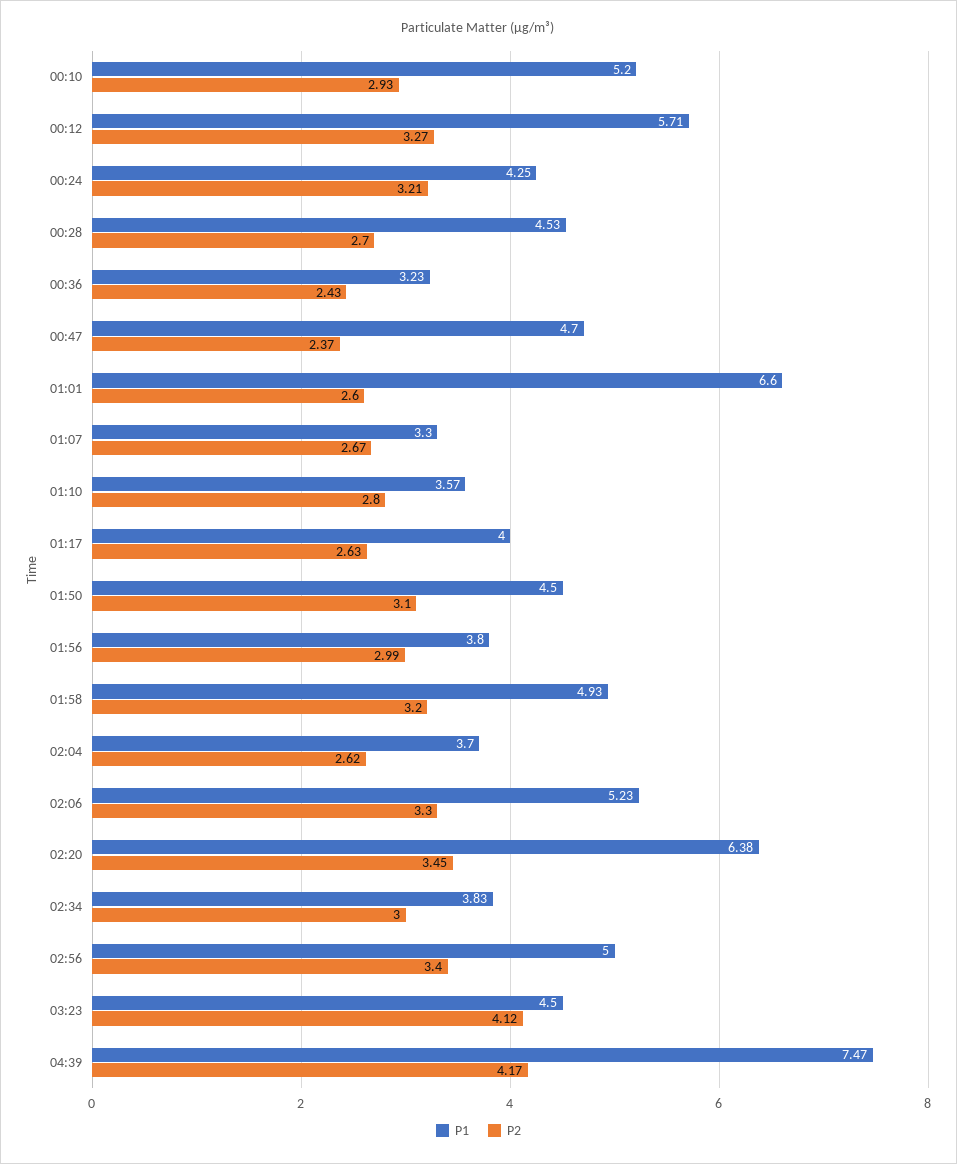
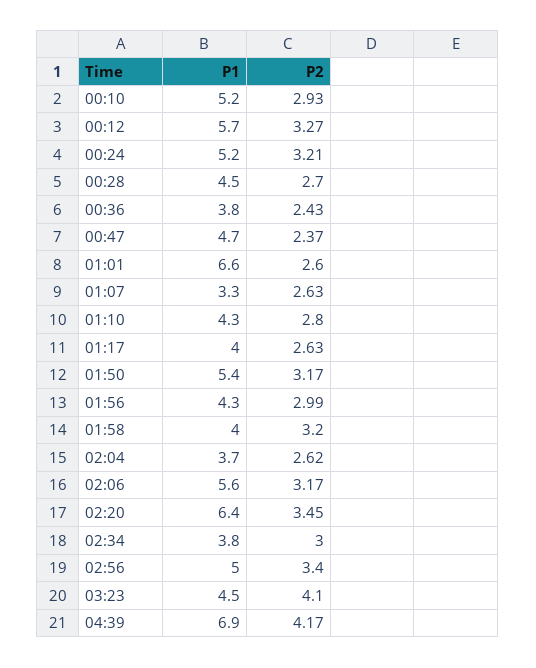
P1, 00:24: 4.25 -> 5.2
P1, 00:36: 3.23 -> 3.8
P2, 01:07: 2.67 -> 2.63
P1, 01:10: 3.57 -> 4.3
P1, 01:50: 4.5 -> 5.4
P2, 01:50: 3.1 -> 3.17
P1, 01:56: 3.8 -> 4.3
P1, 01:58: 4.93 -> 4
P1, 02:06: 5.23 -> 5.6
P2, 02:06: 3.3 -> 3.17
P2, 03:23: 4.12 -> 4.1
P1, 04:39: 7.47 -> 6.9

